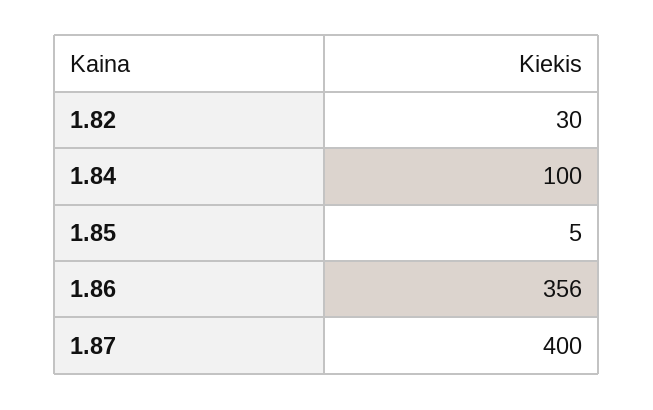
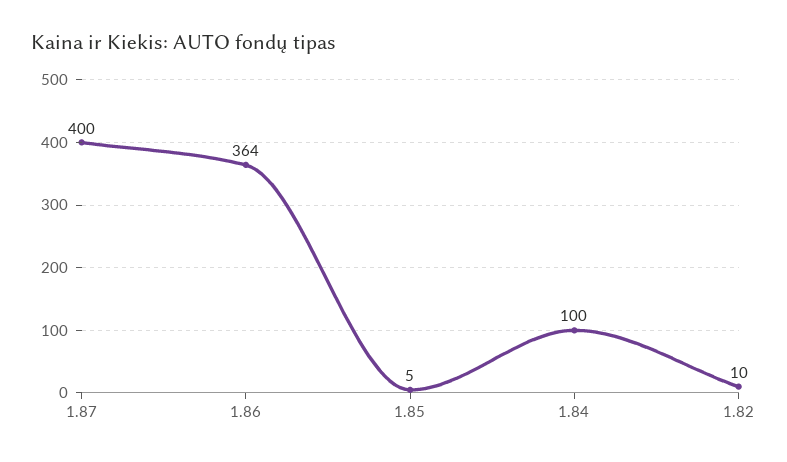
1.82: 30 -> 10
1.86: 356 -> 364

